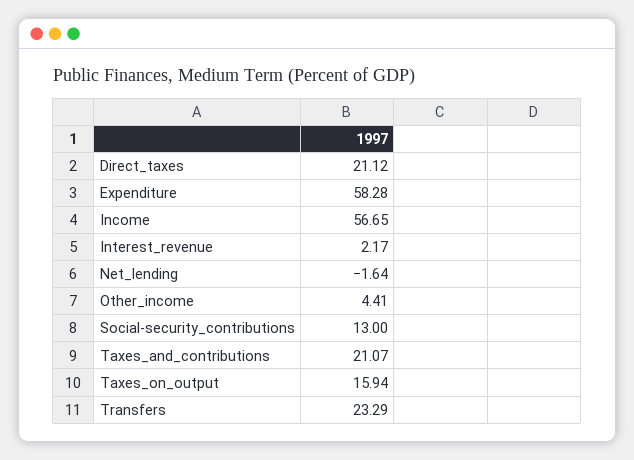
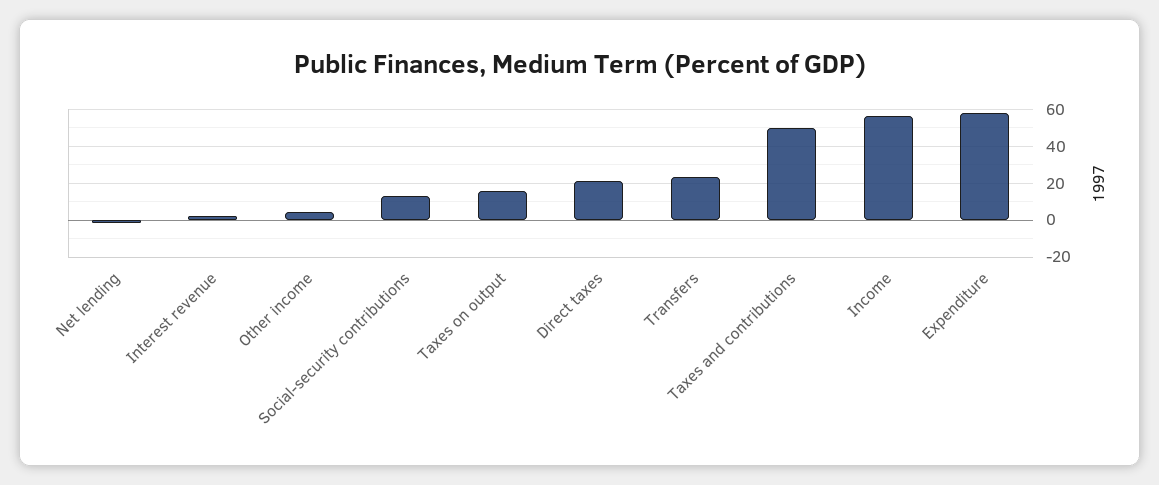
Taxes_and_contributions: 21.07 -> 50

